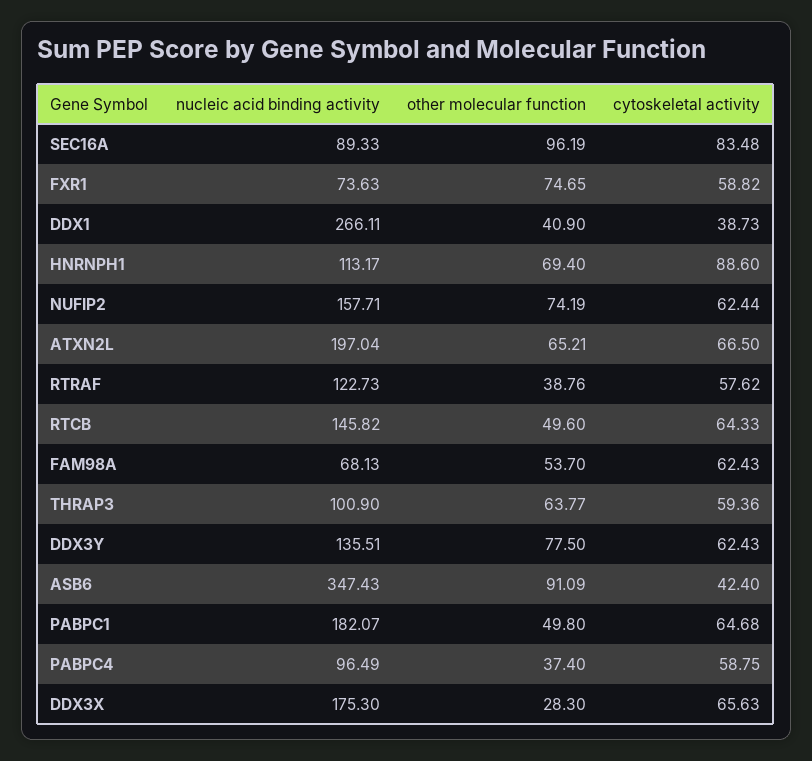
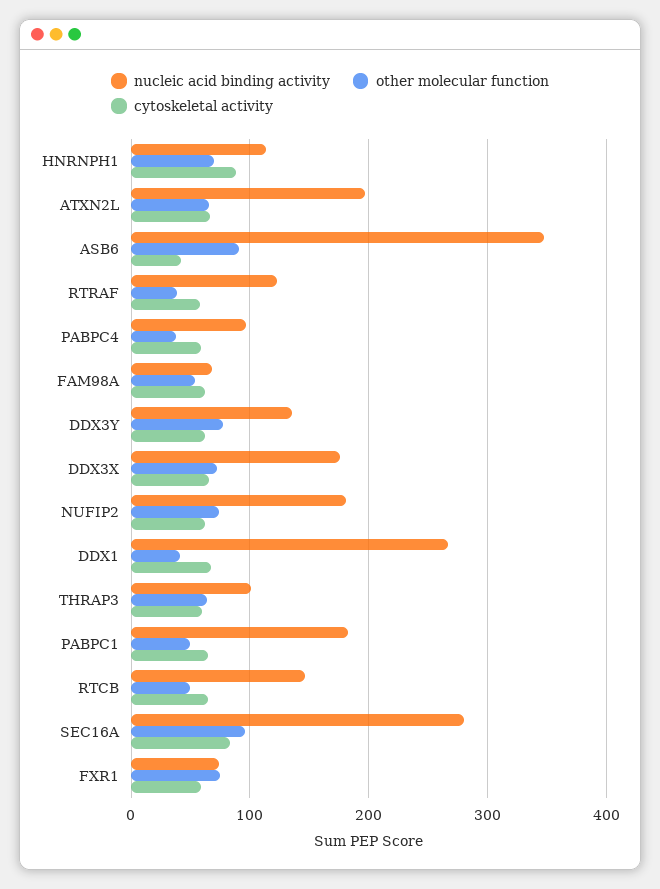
nucleic acid binding activity, SEC16A: 89.33 -> 280
cytoskeletal activity, DDX1: 38.73 -> 70
nucleic acid binding activity, NUFIP2: 157.71 -> 180
other molecular function, DDX3X: 28.3 -> 70

